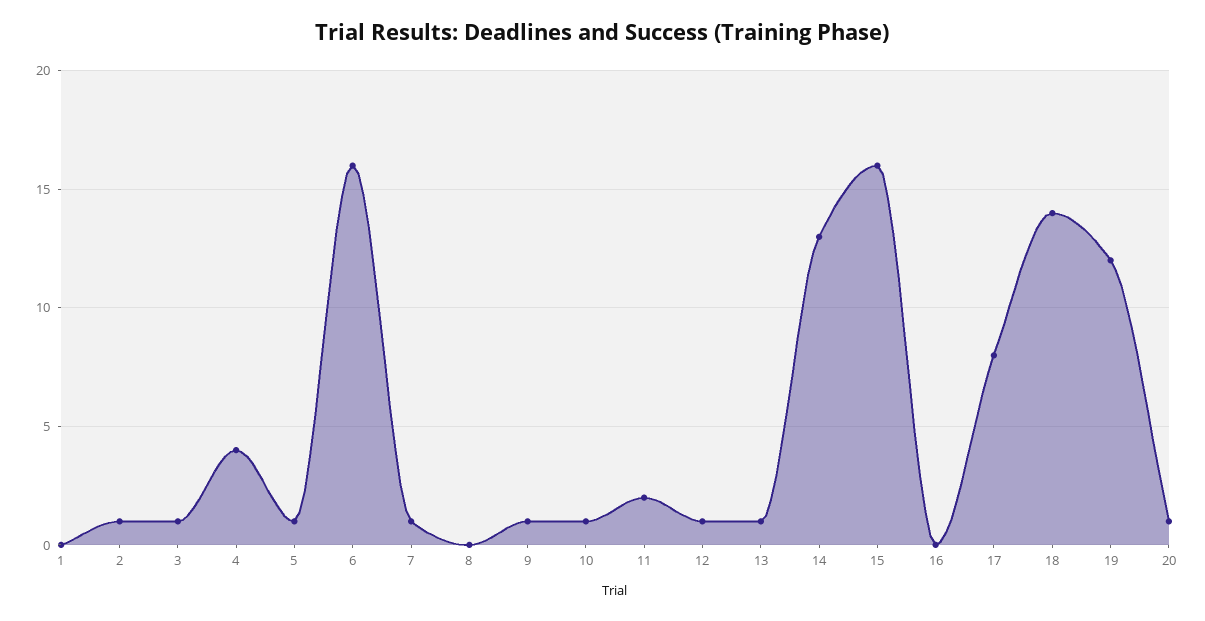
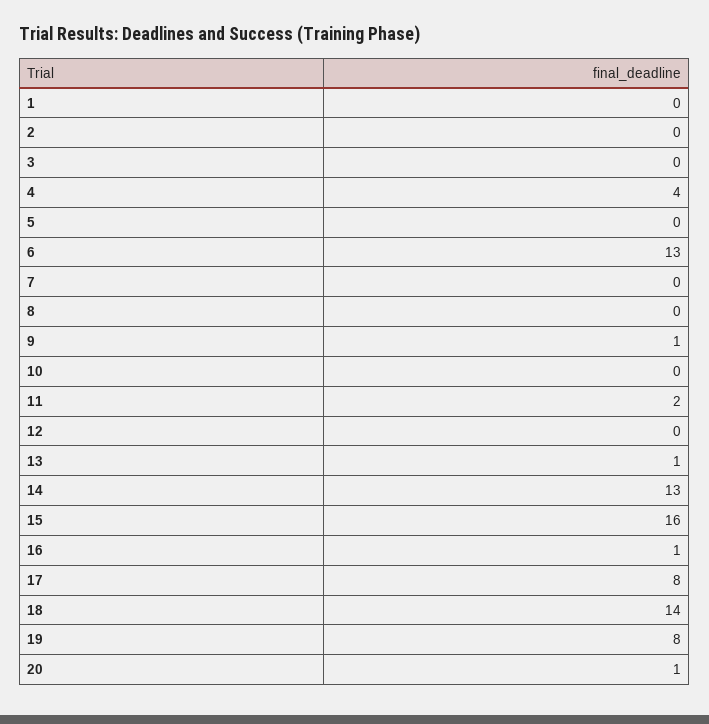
2: 1 -> 0
3: 1 -> 0
5: 1 -> 0
6: 16 -> 13
7: 1 -> 0
10: 1 -> 0
12: 1 -> 0
16: 0 -> 1
19: 12 -> 8

